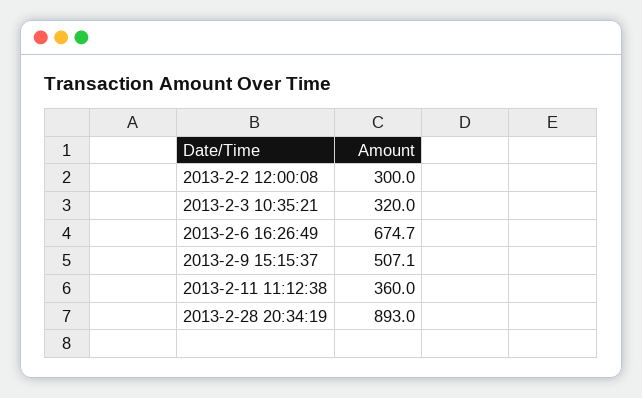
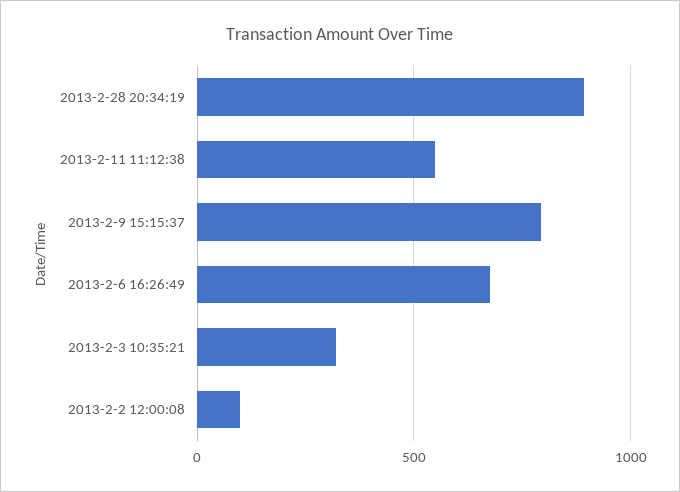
2013-2-2 12:00:08: 300 -> 100
2013-2-9 15:15:37: 507.1 -> 800
2013-2-11 11:12:38: 360 -> 550

